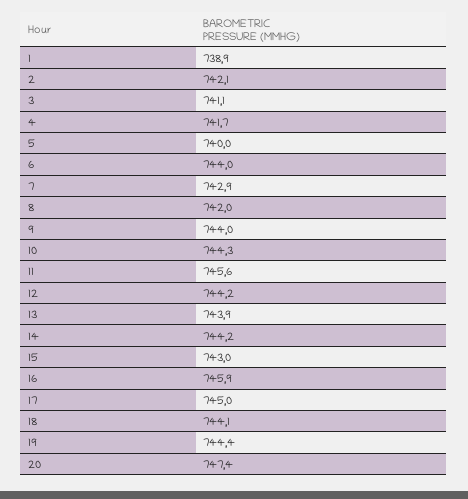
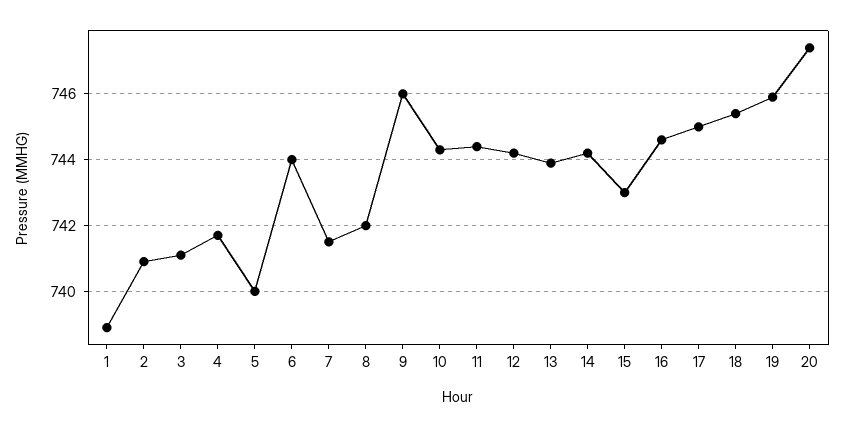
2: 742.1 -> 741
7: 742.9 -> 741.5
9: 744 -> 746
11: 745.6 -> 744.5
16: 745.9 -> 744.5
18: 744.1 -> 745.5
19: 744.4 -> 746

